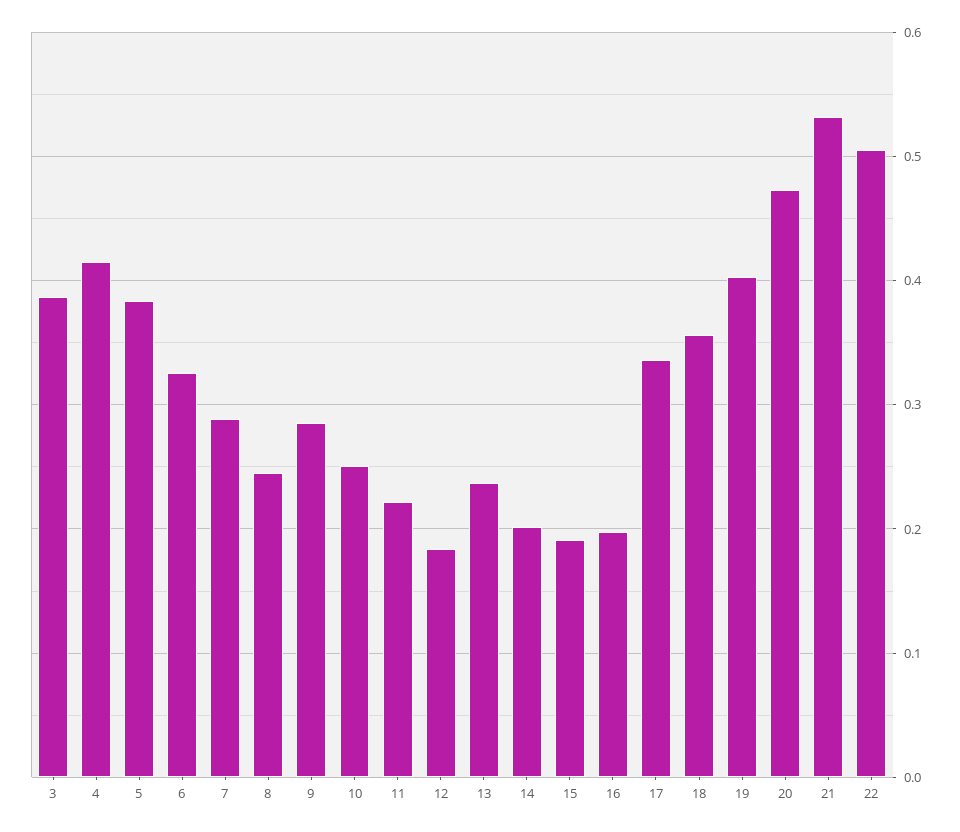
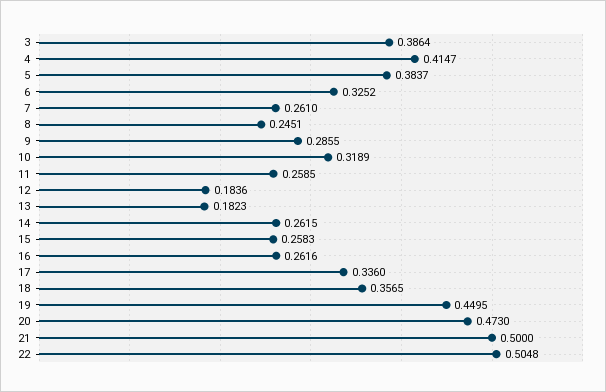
7: 0.29 -> 0.261
10: 0.25 -> 0.3189
11: 0.22 -> 0.2585
13: 0.24 -> 0.1823
14: 0.2 -> 0.2615
15: 0.19 -> 0.2583
16: 0.2 -> 0.2616
19: 0.4 -> 0.4495
21: 0.53 -> 0.5

